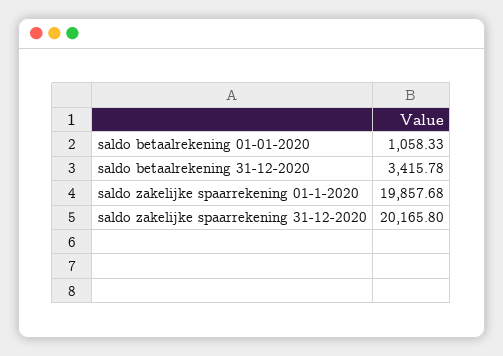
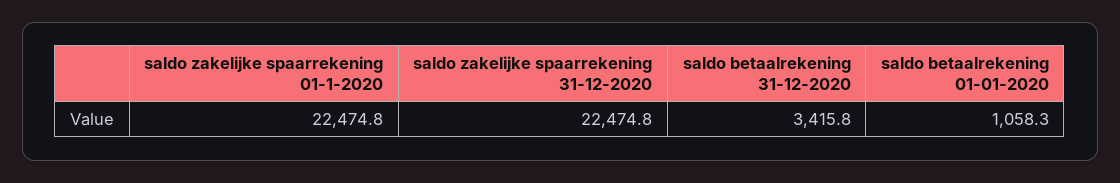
saldo zakelijke spaarrekening 01-1-2020: 19857.68 -> 22474.8
saldo zakelijke spaarrekening 31-12-2020: 20165.8 -> 22474.8

